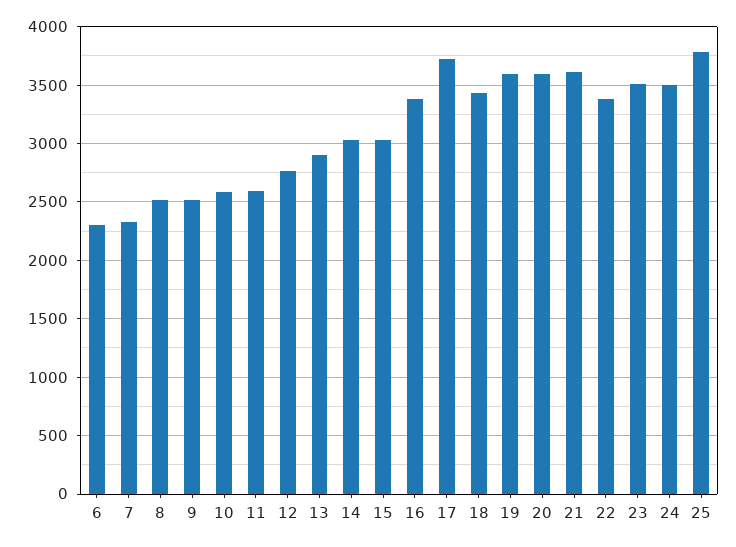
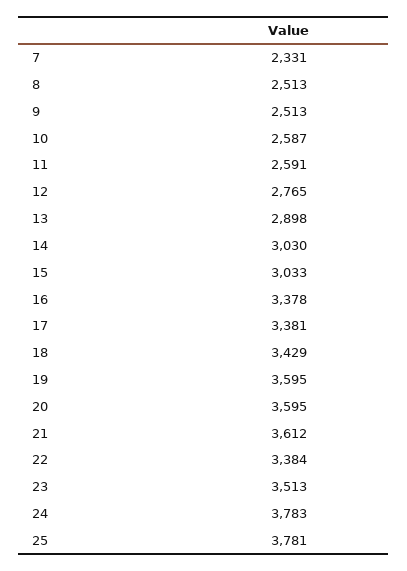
6: 2300 -> none
17: 3700 -> 3381
24: 3500 -> 3783

